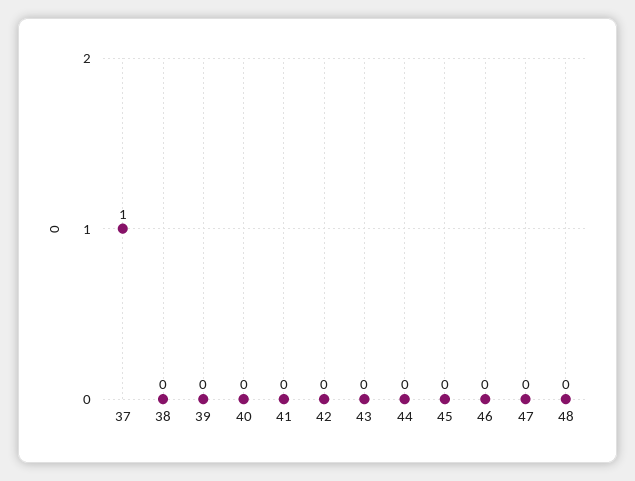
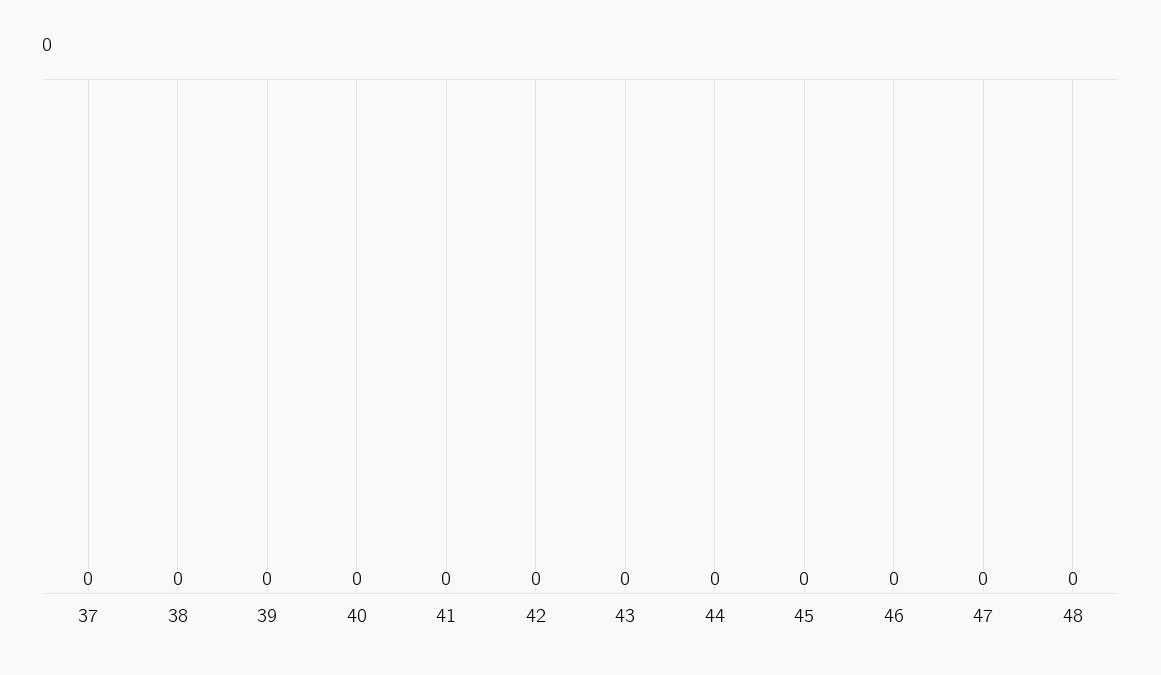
37: 1 -> 0

